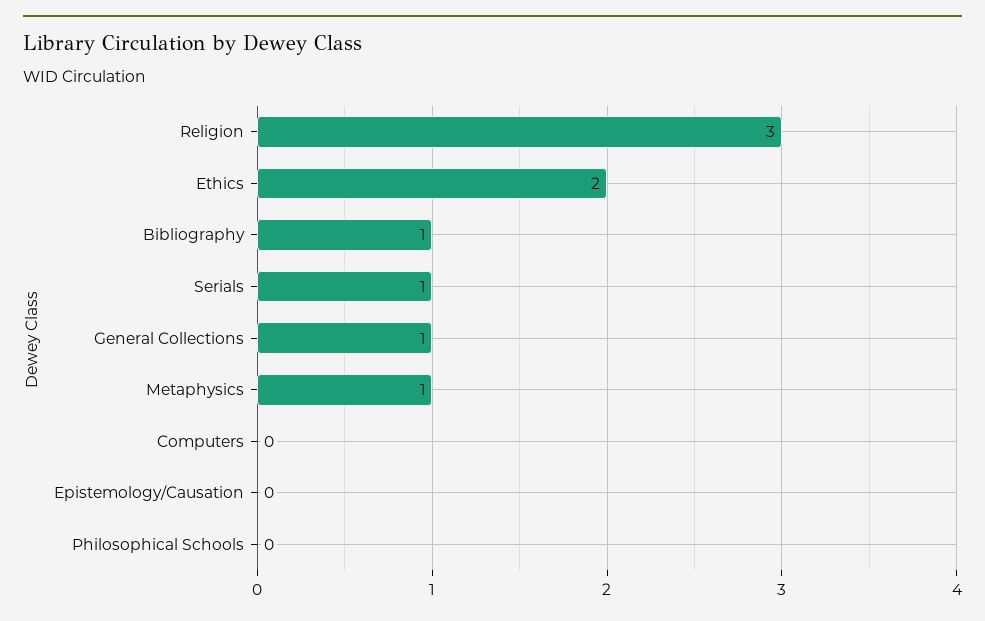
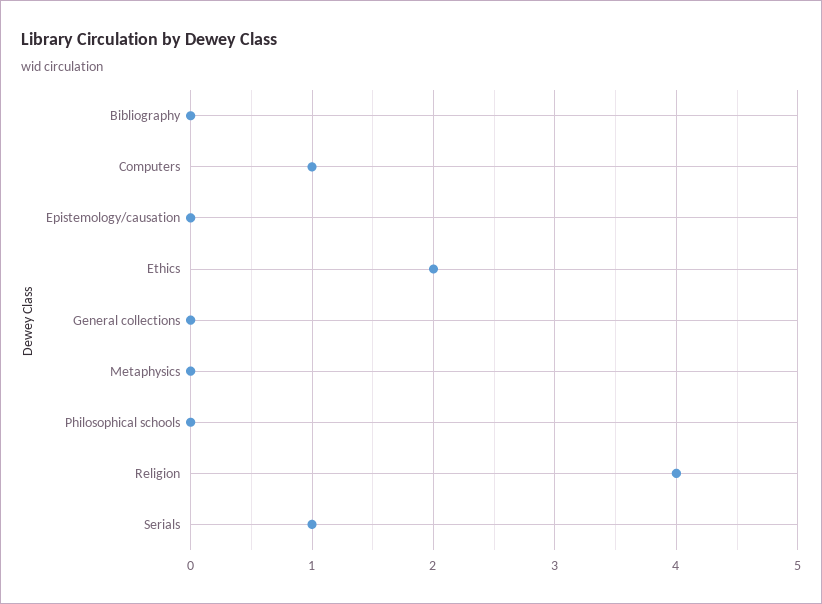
Religion: 3 -> 4
Bibliography: 1 -> 0
General Collections: 1 -> 0
Metaphysics: 1 -> 0
Computers: 0 -> 1

